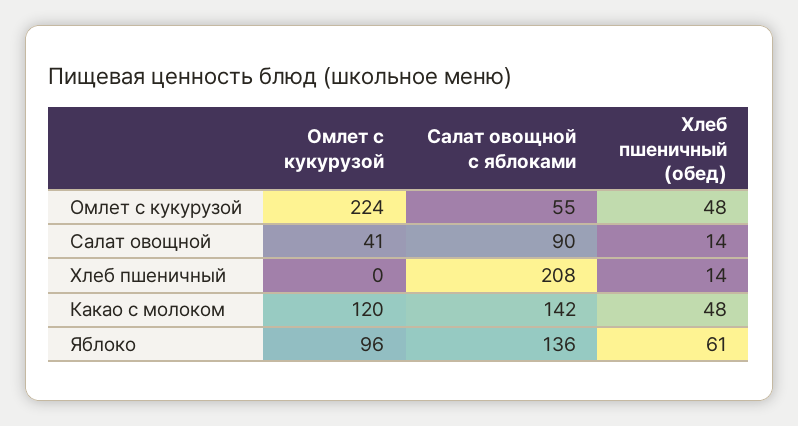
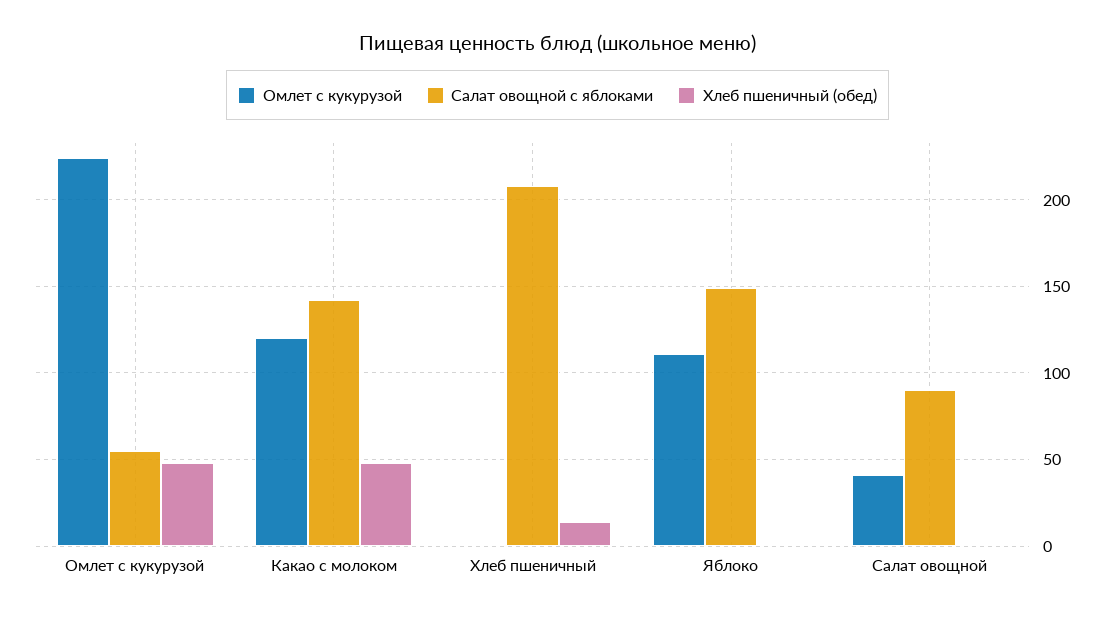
Хлеб пшеничный (обед), Салат овощной: 14 -> 0
Омлет с кукурузой, Яблоко: 96 -> 110
Салат овощной с яблоками, Яблоко: 136 -> 150
Хлеб пшеничный (обед), Яблоко: 61 -> 0

